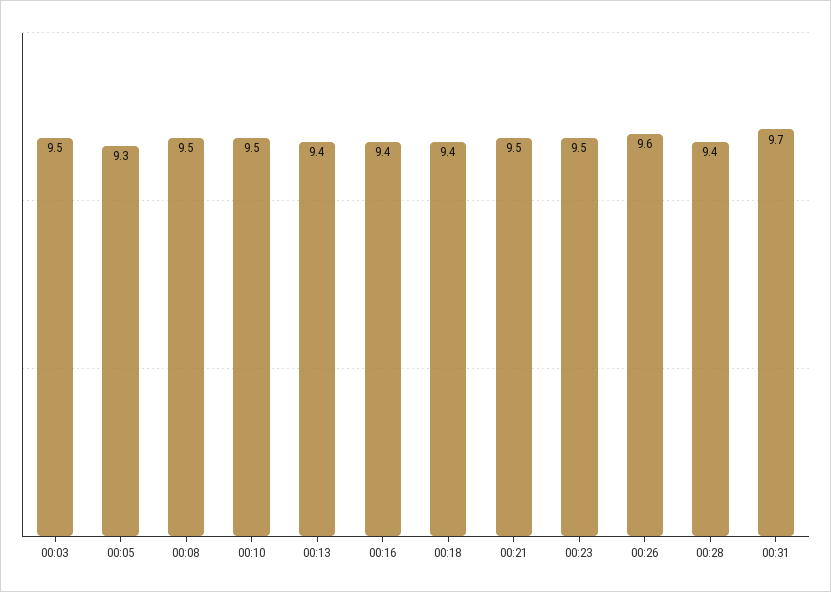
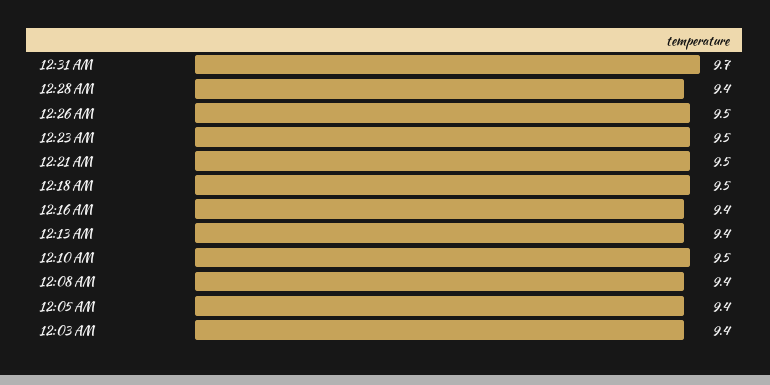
00:03: 9.5 -> 9.4
00:05: 9.3 -> 9.4
00:08: 9.5 -> 9.4
00:18: 9.4 -> 9.5
00:26: 9.6 -> 9.5

